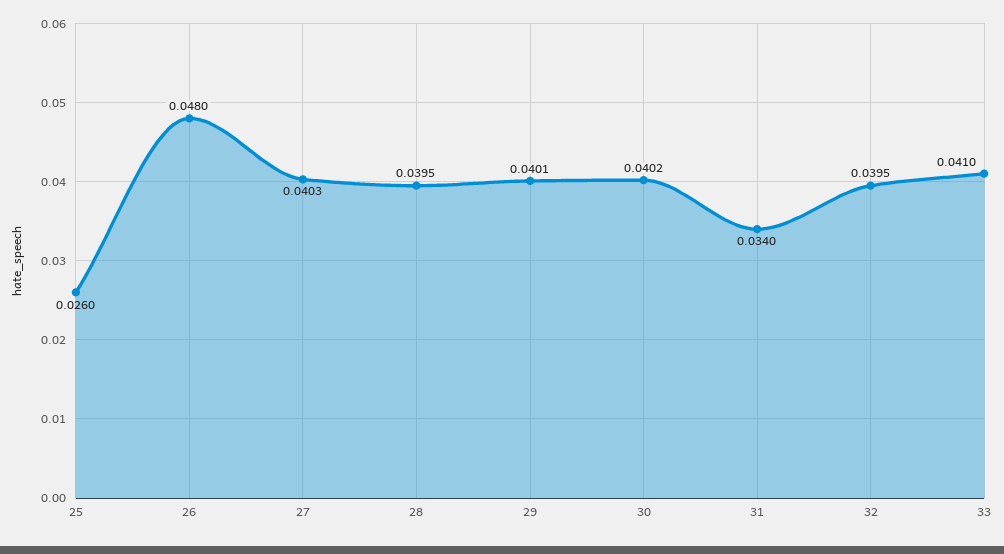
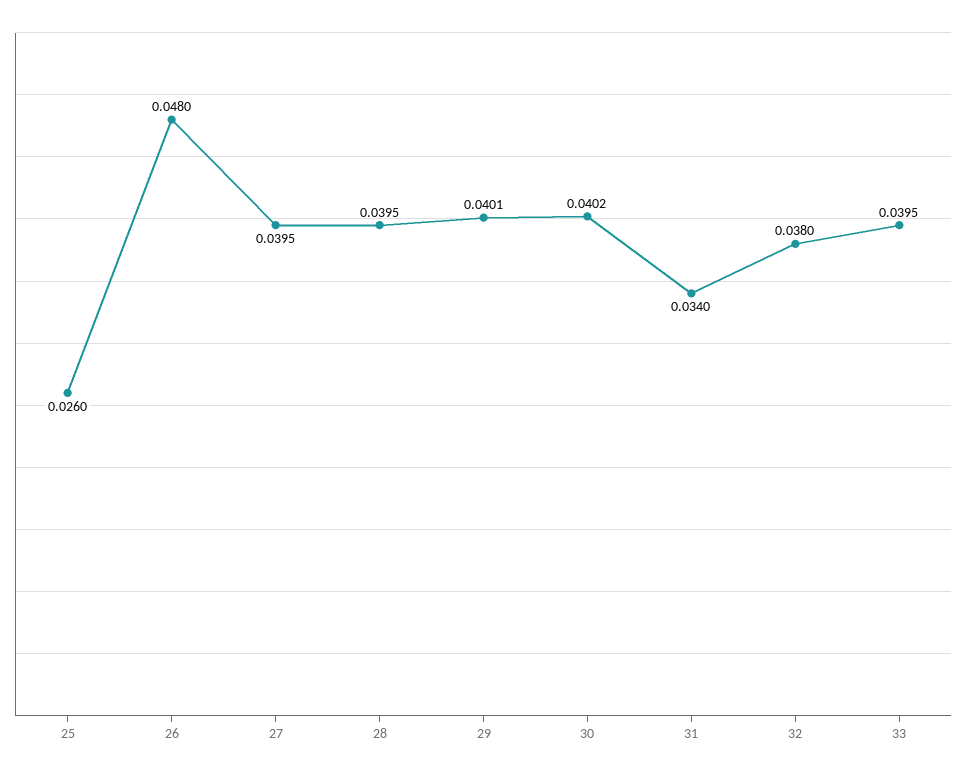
27: 0.0403 -> 0.0395
32: 0.0395 -> 0.038
33: 0.041 -> 0.0395

